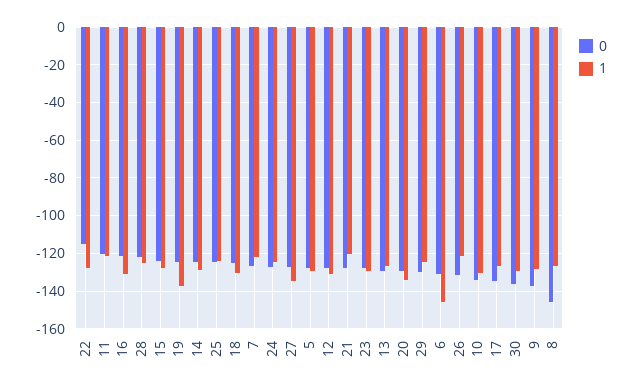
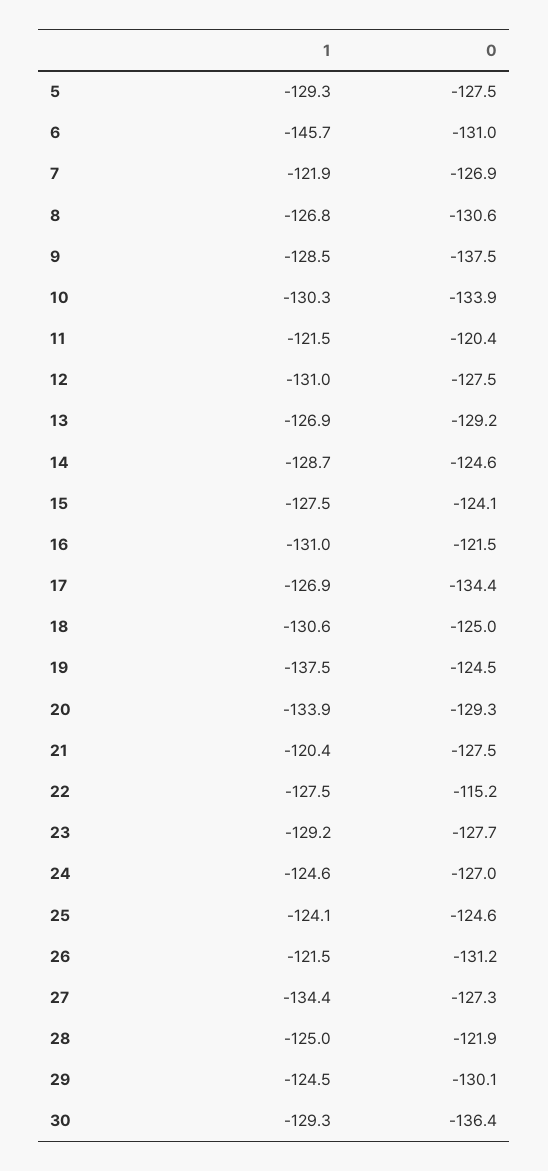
0, 8: -145 -> -130.6

